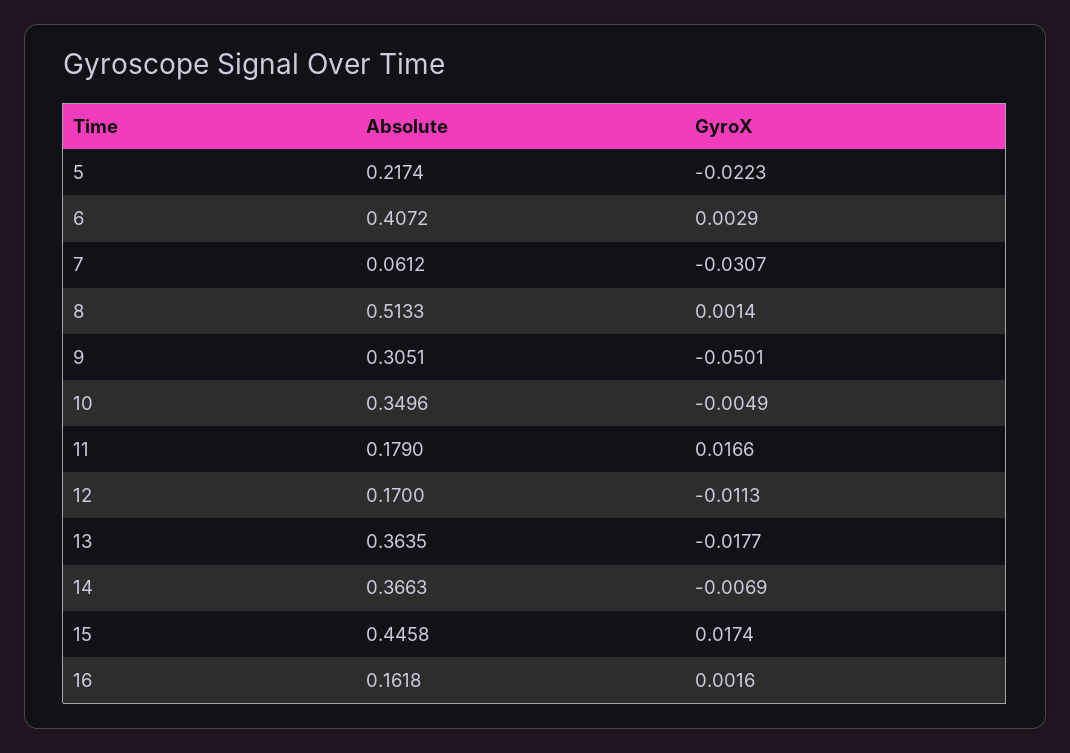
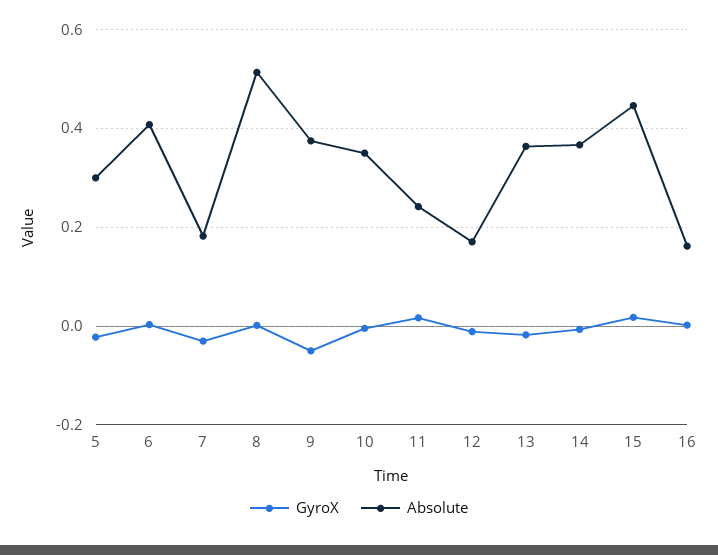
Absolute, 5: 0.2174 -> 0.3
Absolute, 7: 0.0612 -> 0.18
Absolute, 9: 0.3051 -> 0.38
Absolute, 11: 0.179 -> 0.24

